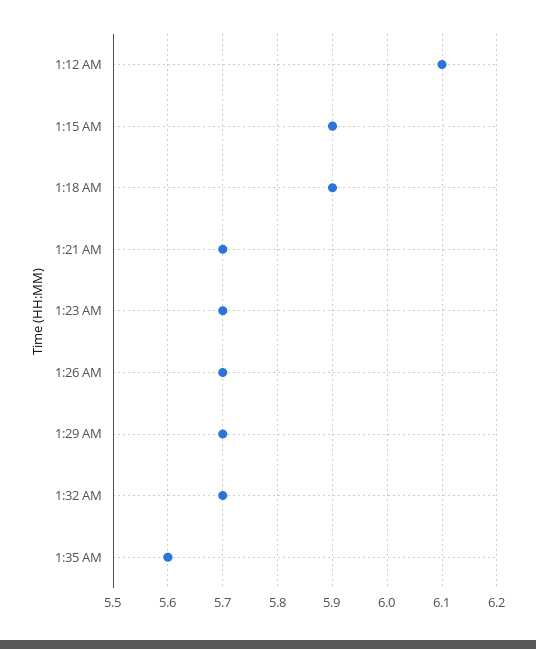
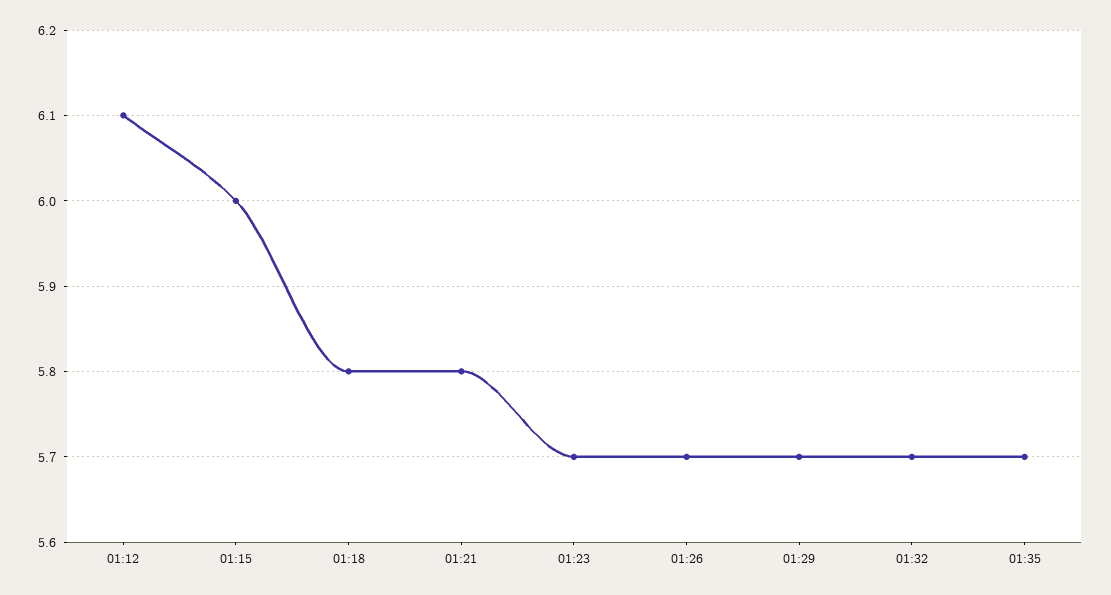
1:15 AM: 5.9 -> 6
1:18 AM: 5.9 -> 5.8
1:21 AM: 5.7 -> 5.8
1:35 AM: 5.6 -> 5.7

